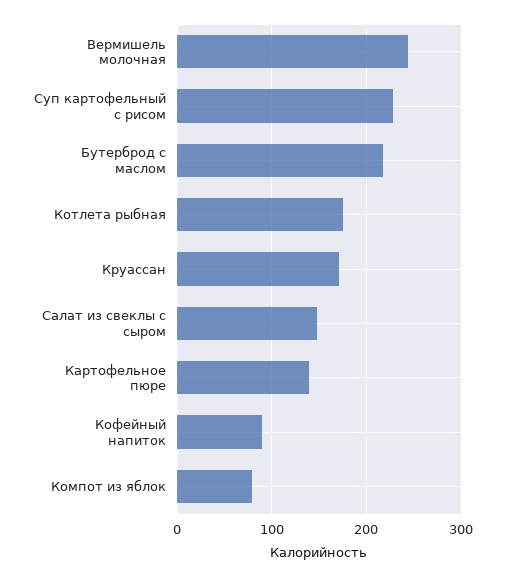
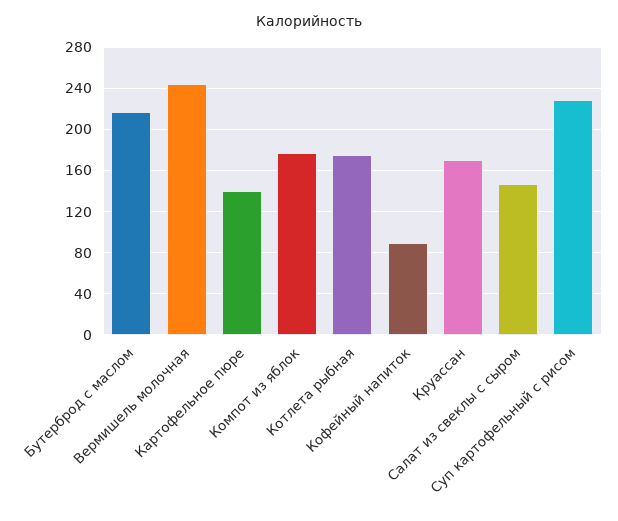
Компот из яблок: 80 -> 180

